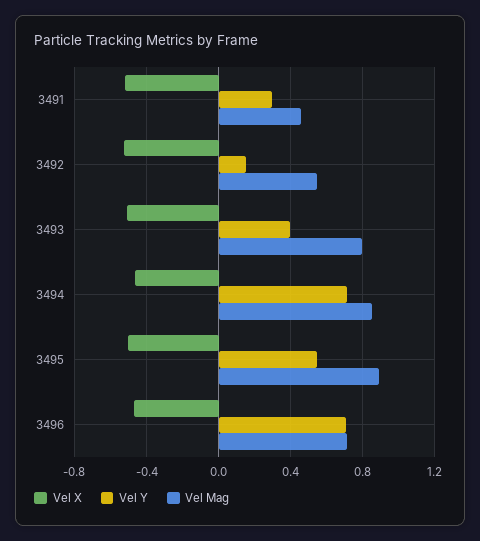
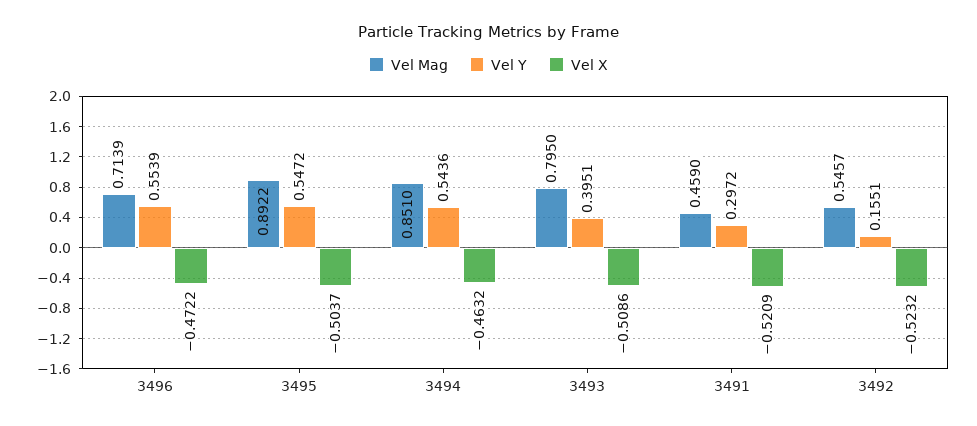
Vel Y, 3494: 0.7 -> 0.5436
Vel Y, 3496: 0.7 -> 0.5539

